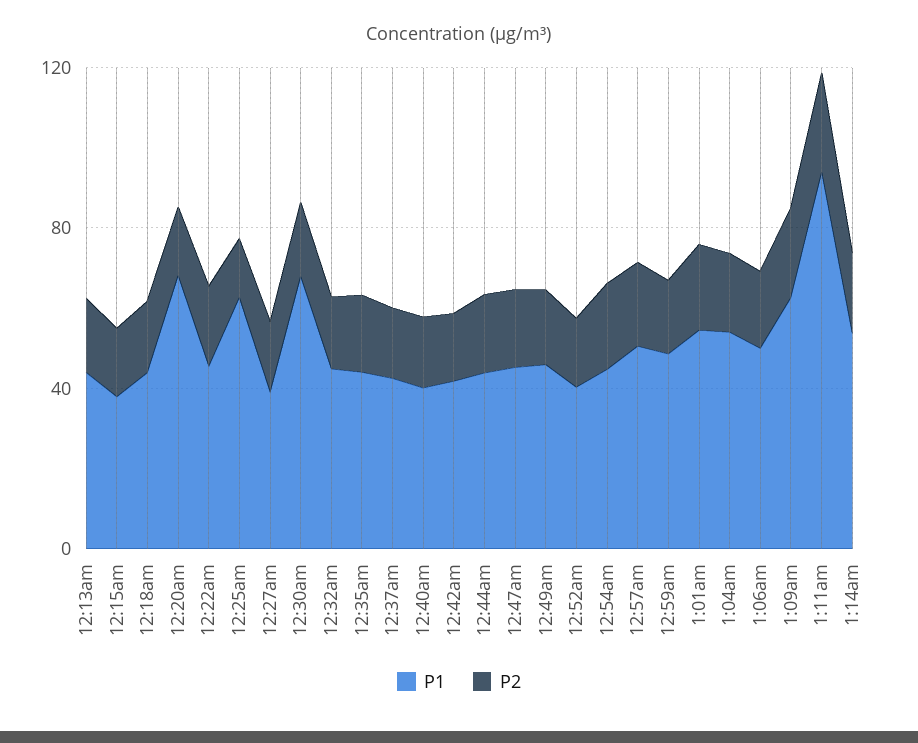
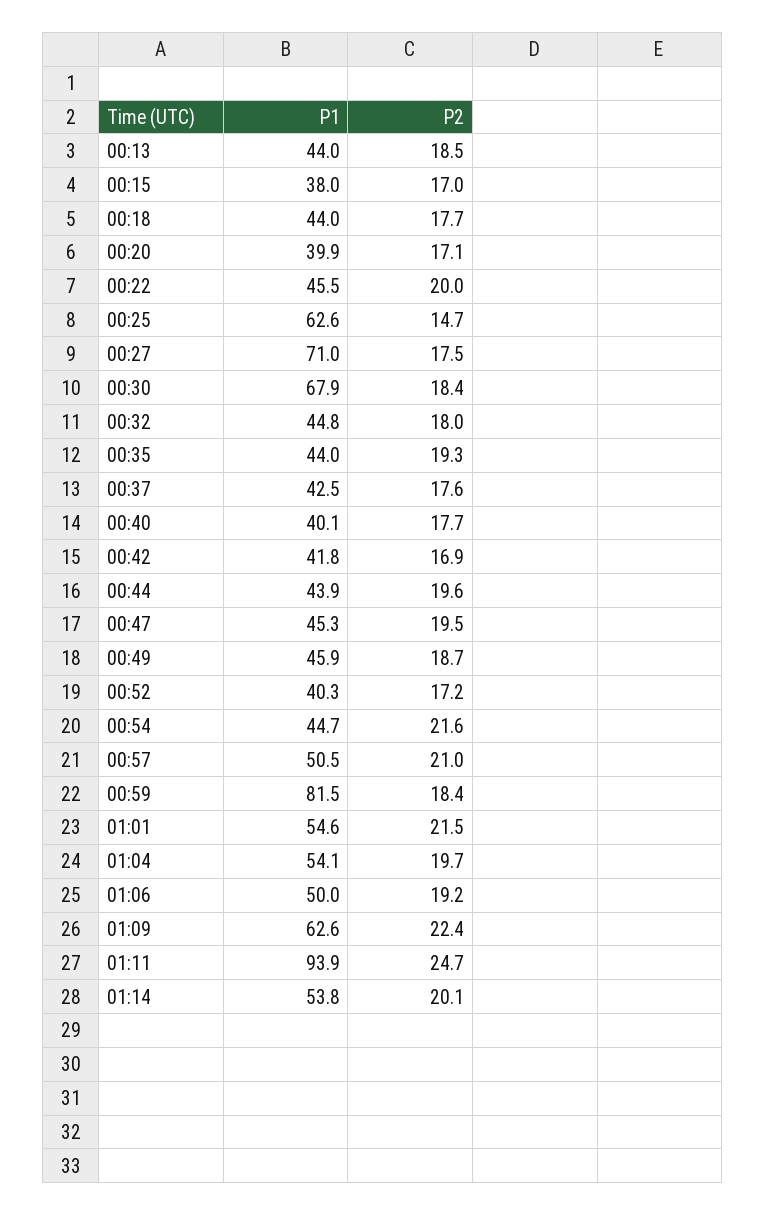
P1, 12:20am: 70 -> 39.9
P1, 12:27am: 40 -> 71
P1, 12:59am: 50 -> 81.5

